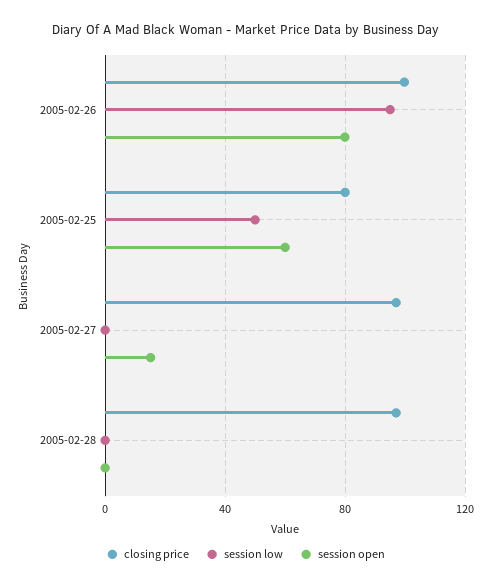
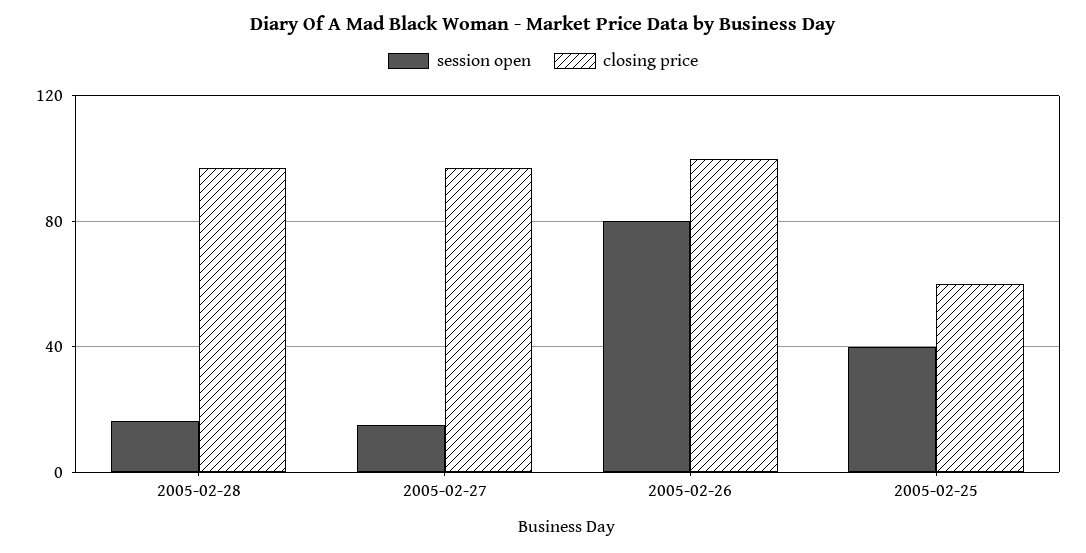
session low, 2005-02-26: 95 -> none
closing price, 2005-02-25: 80 -> 60
session low, 2005-02-25: 50 -> none
session open, 2005-02-25: 60 -> 40
session low, 2005-02-27: 0 -> none
session low, 2005-02-28: 0 -> none
session open, 2005-02-28: 0 -> 15

